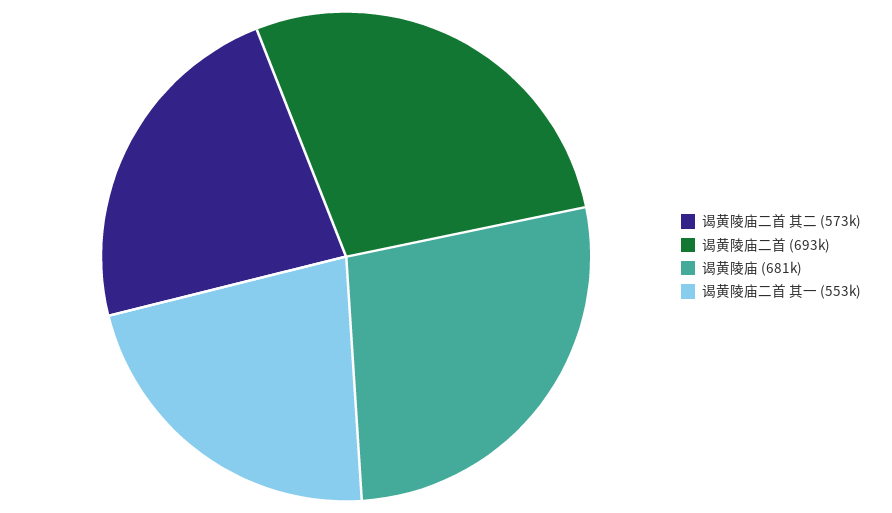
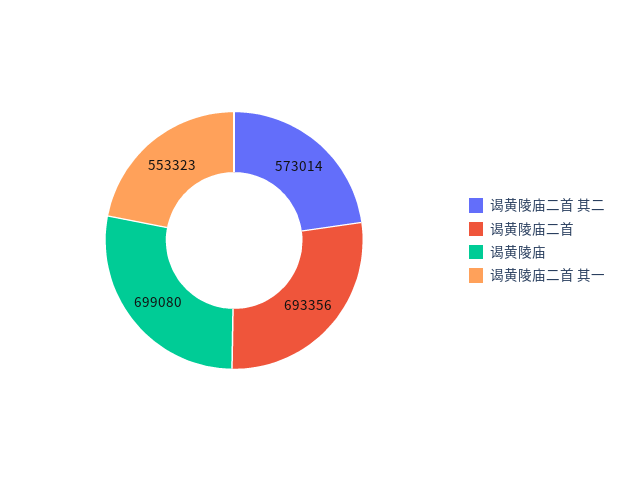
谒黄陵庙: 681000 -> 699080

